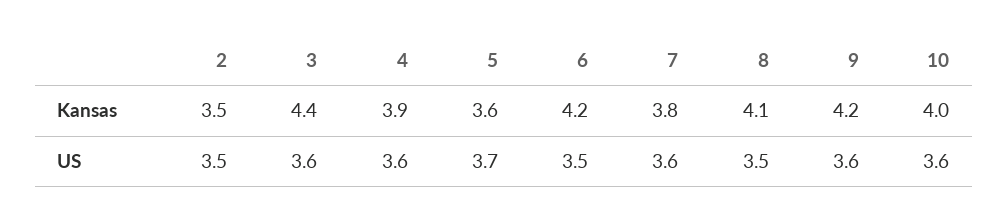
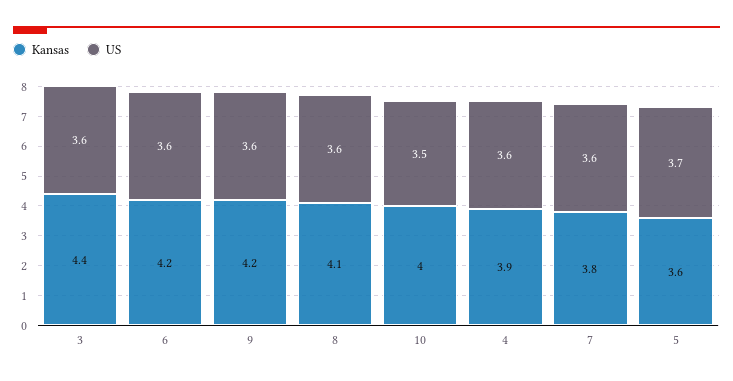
Kansas, 2: 3.5 -> none
US, 2: 3.5 -> none
US, 6: 3.5 -> 3.6
US, 8: 3.5 -> 3.6
US, 10: 3.6 -> 3.5

